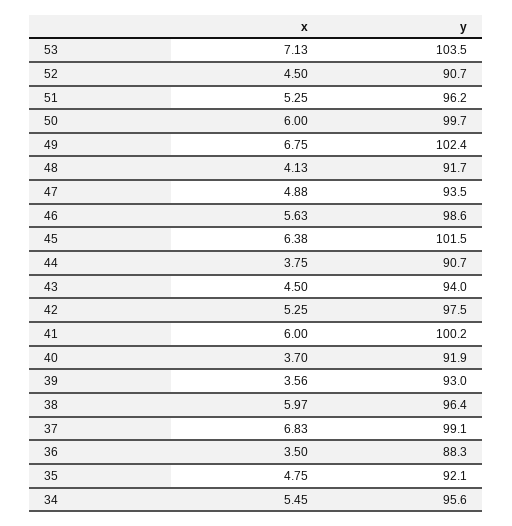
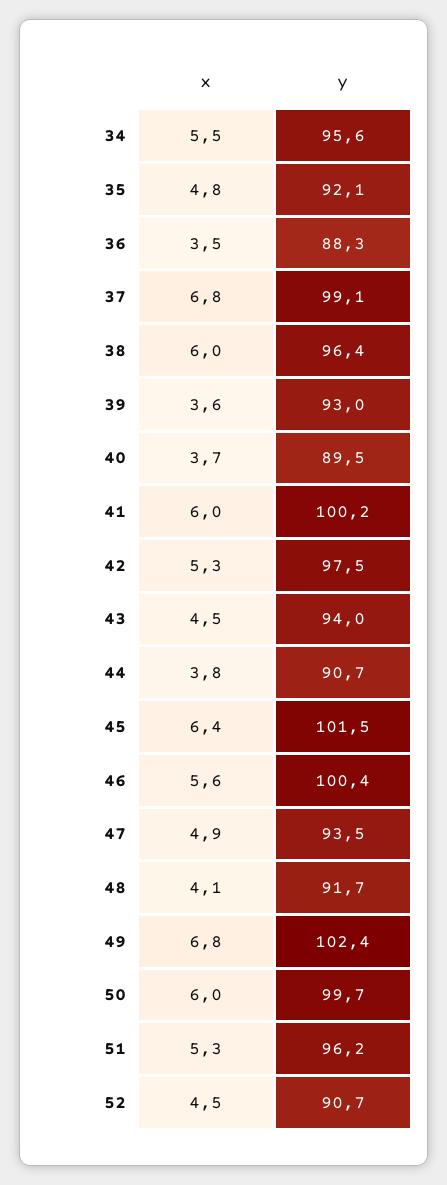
x, 53: 7.13 -> none
y, 53: 103.5 -> none
y, 46: 98.6 -> 100.4
y, 40: 91.9 -> 89.5

